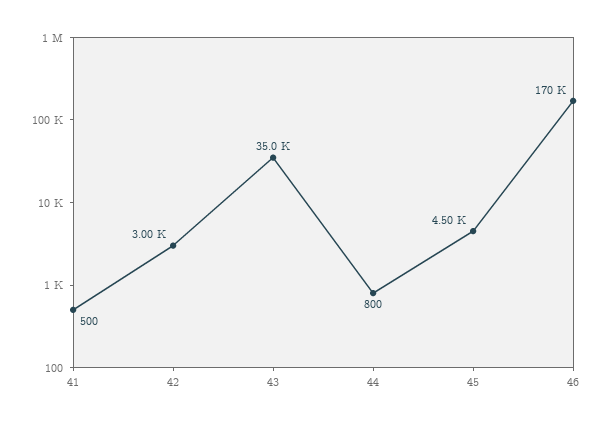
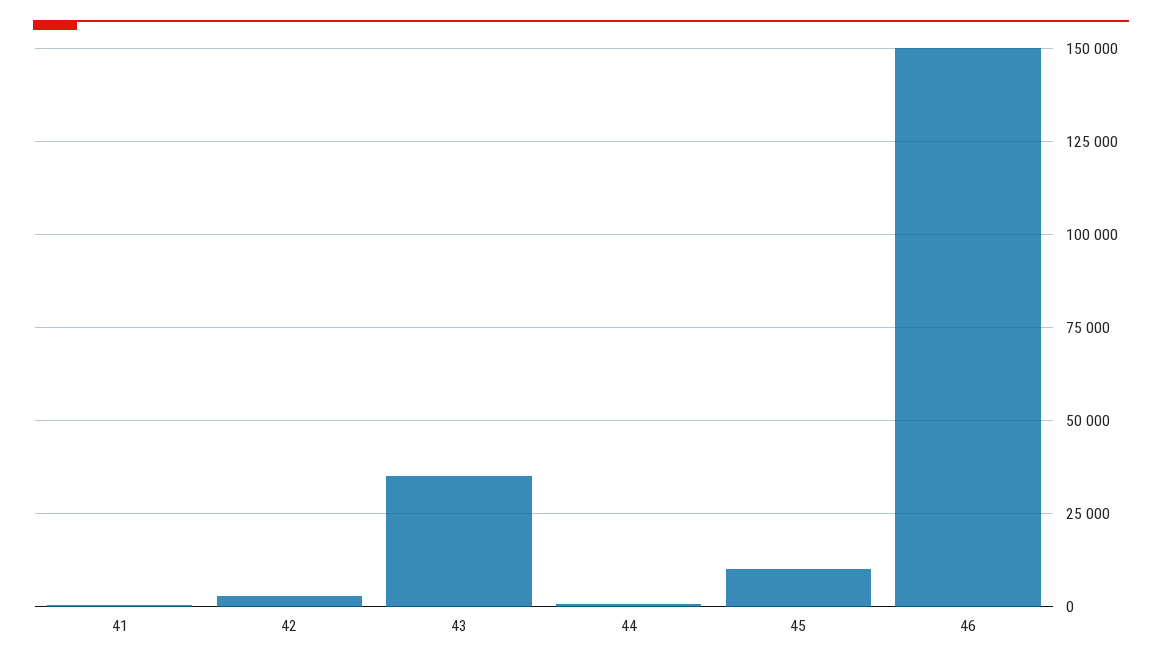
45: 4500 -> 10000
46: 170000 -> 150000

